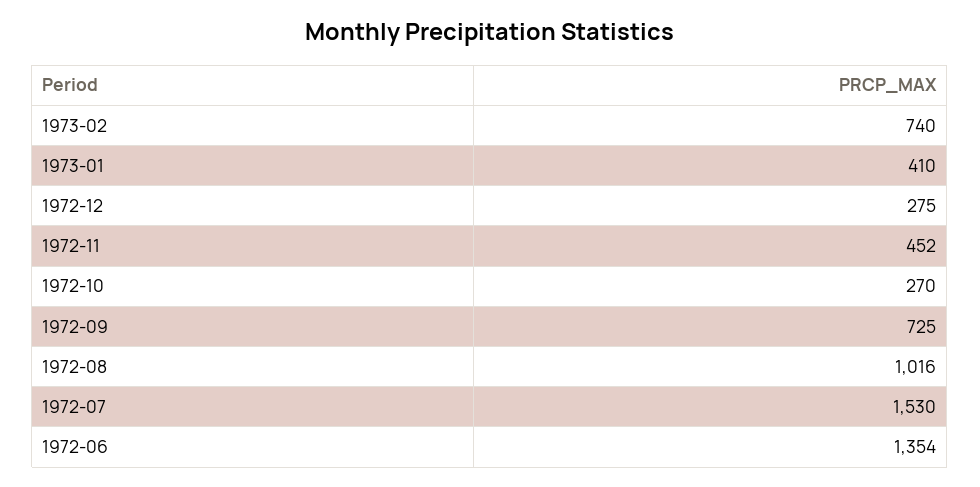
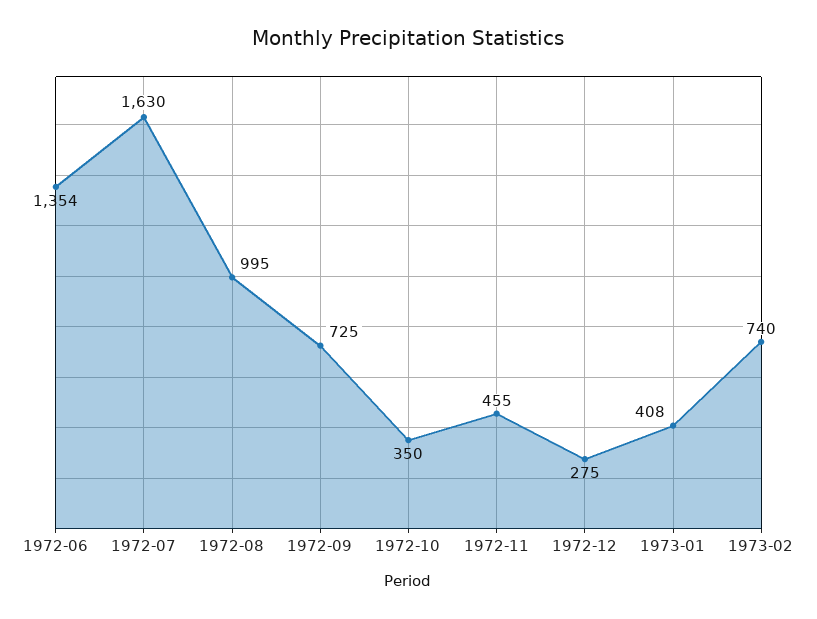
1973-01: 410 -> 408
1972-11: 452 -> 455
1972-10: 270 -> 350
1972-08: 1016 -> 995
1972-07: 1530 -> 1630

